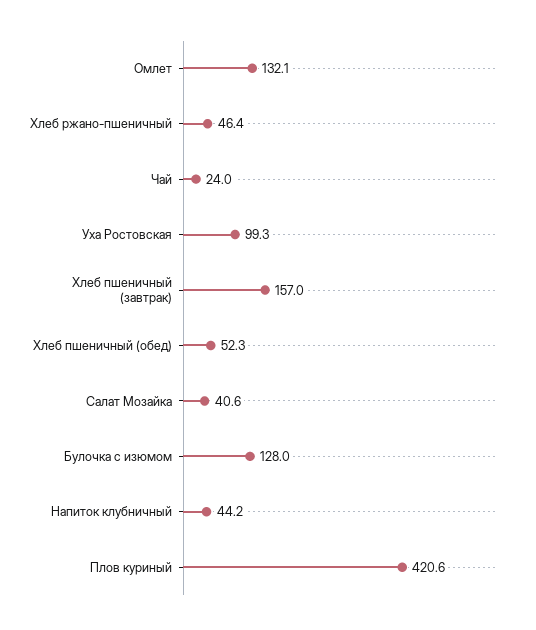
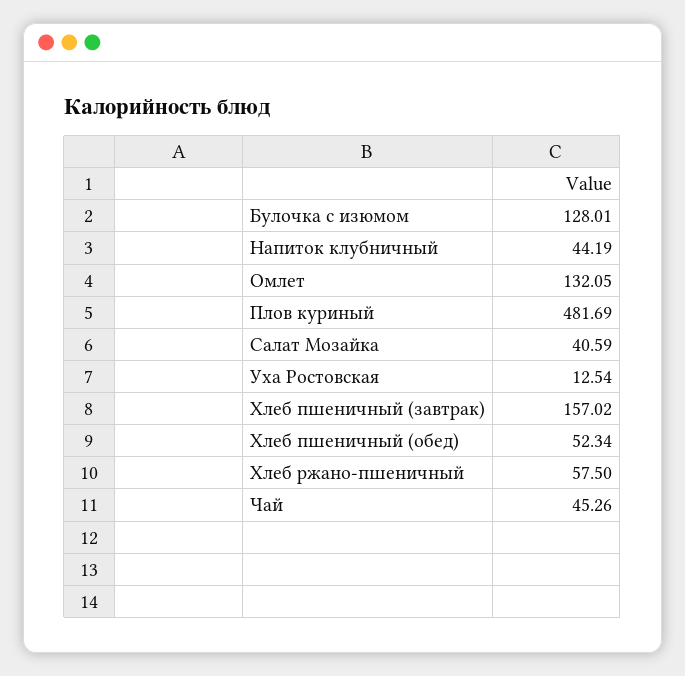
Хлеб ржано-пшеничный: 46.4 -> 57.5
Чай: 24 -> 45.26
Уха Ростовская: 99.3 -> 12.54
Плов куриный: 420.6 -> 481.69

